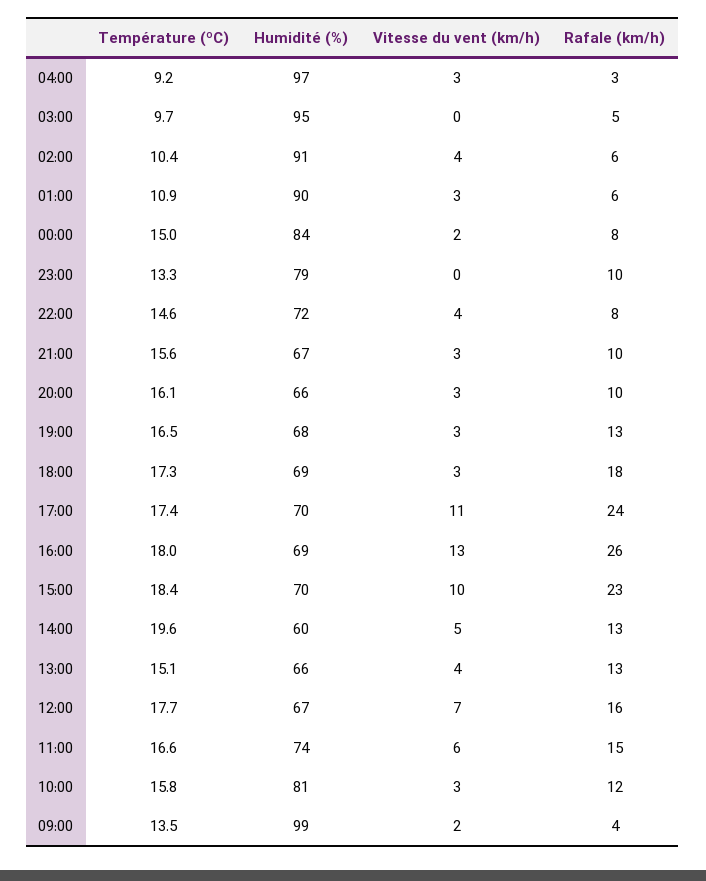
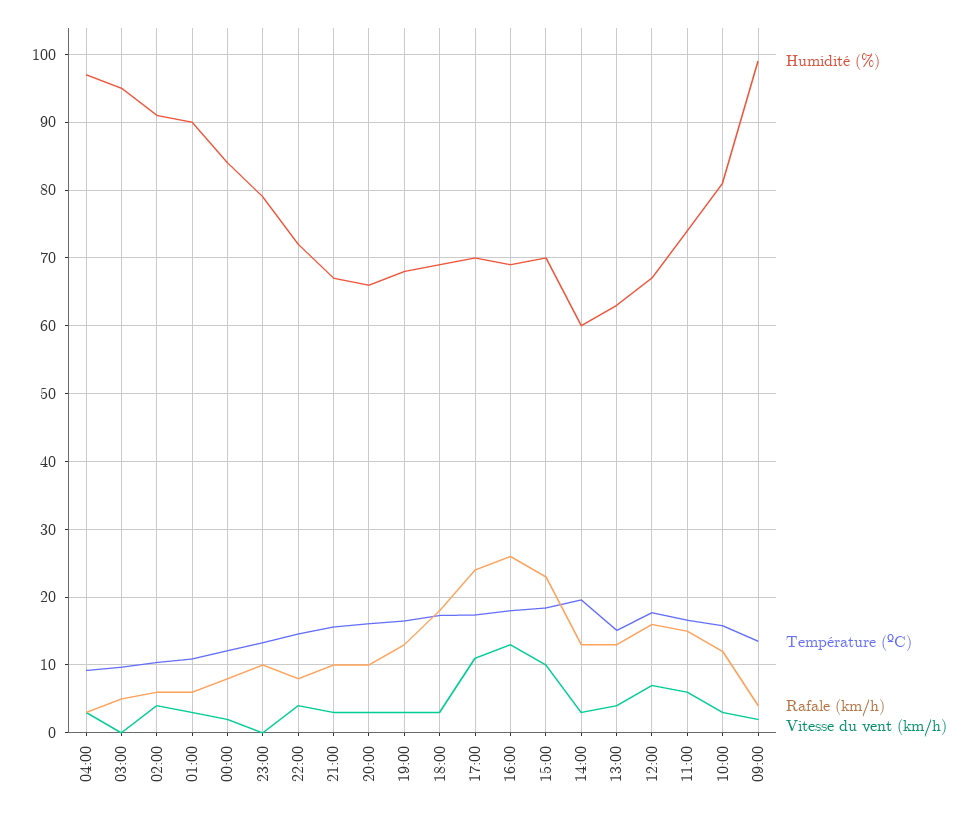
Température (ºC), 00:00: 15 -> 12
Vitesse du vent (km/h), 14:00: 5 -> 3
Humidité (%), 13:00: 66 -> 63

